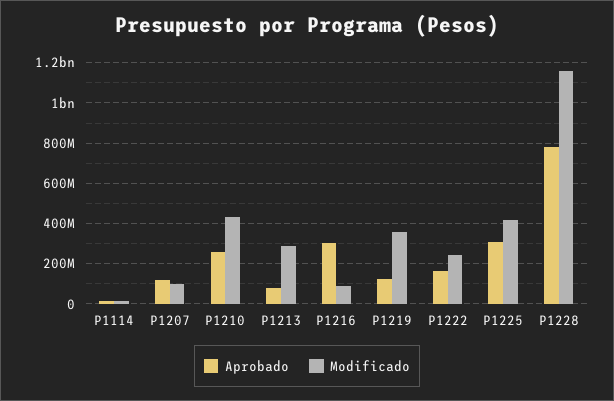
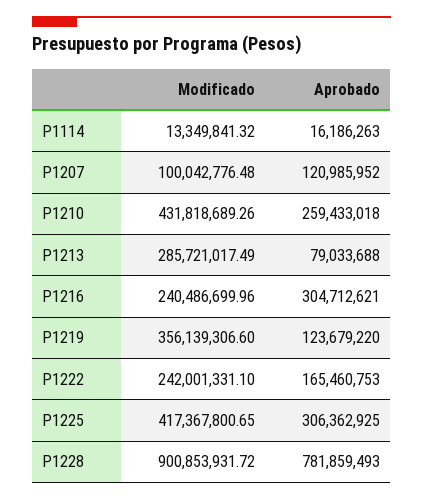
Modificado, P1216: 100000000 -> 240486699.96
Modificado, P1228: 1150000000 -> 900853931.72

